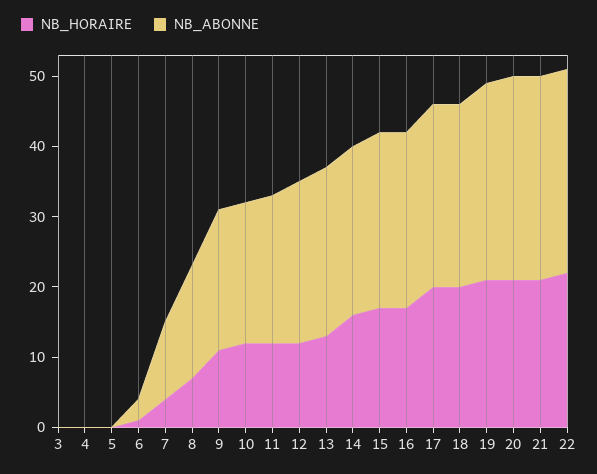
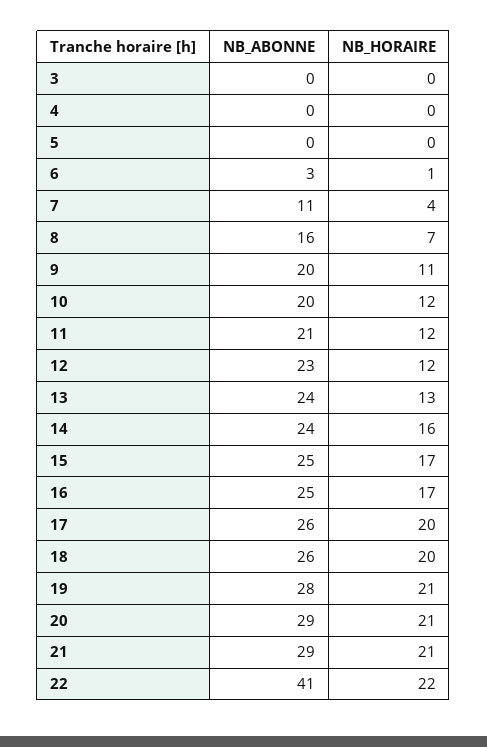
NB_ABONNE, 22: 30 -> 41

